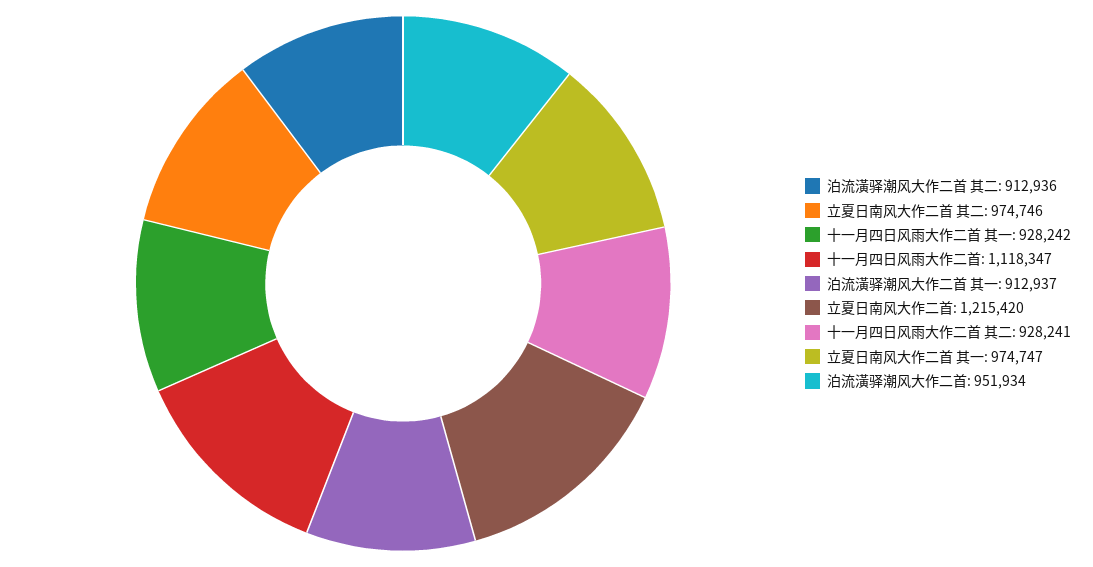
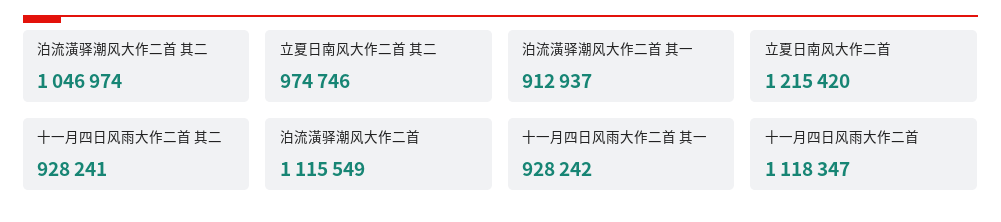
泊流潢驿潮风大作二首 其二: 912936 -> 1046974
立夏日南风大作二首 其一: 974747 -> none
泊流潢驿潮风大作二首: 951934 -> 1115549

